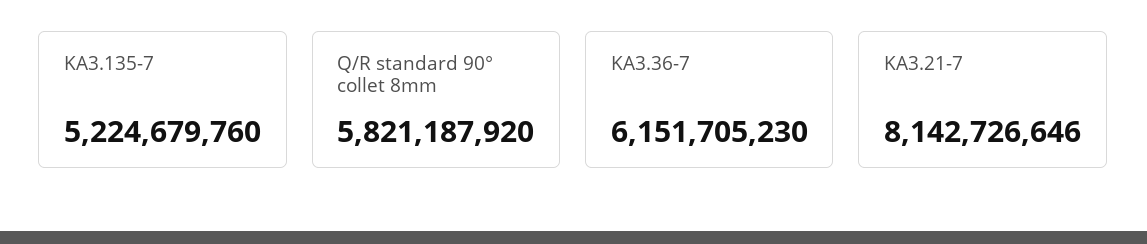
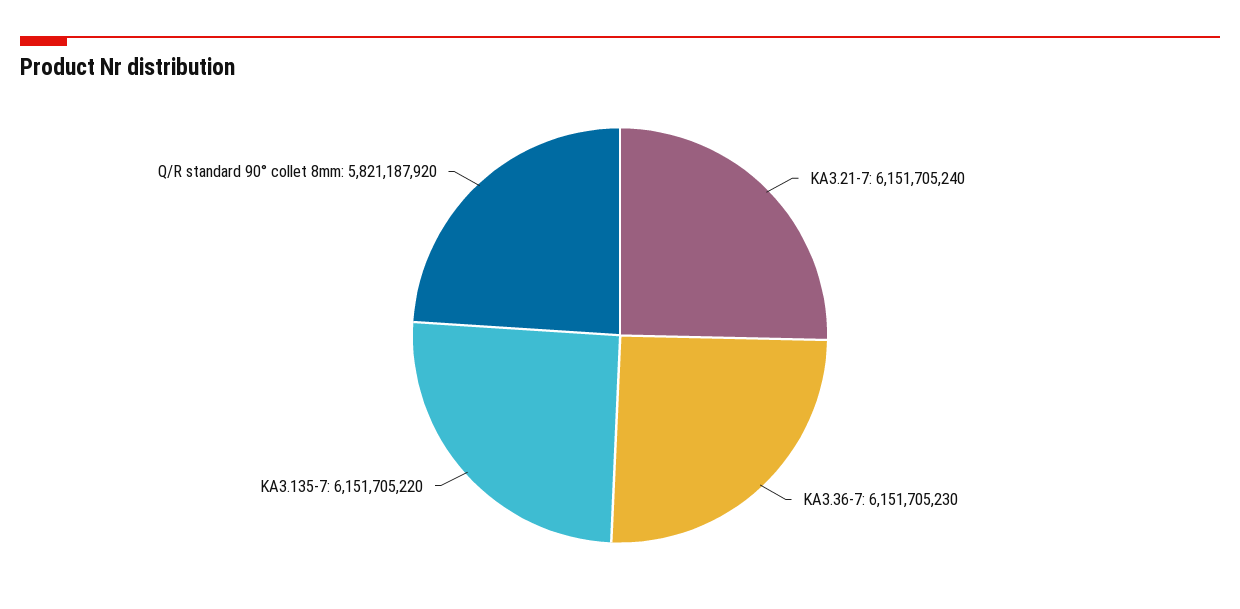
KA3.135-7: 5224679760 -> 6151705220
KA3.21-7: 8142726646 -> 6151705240

